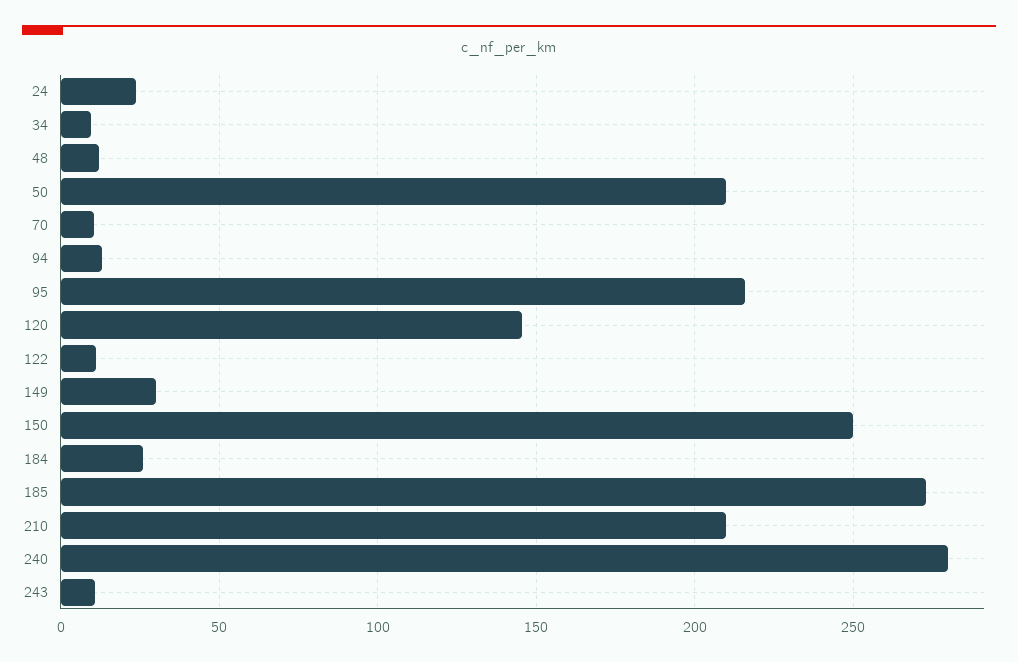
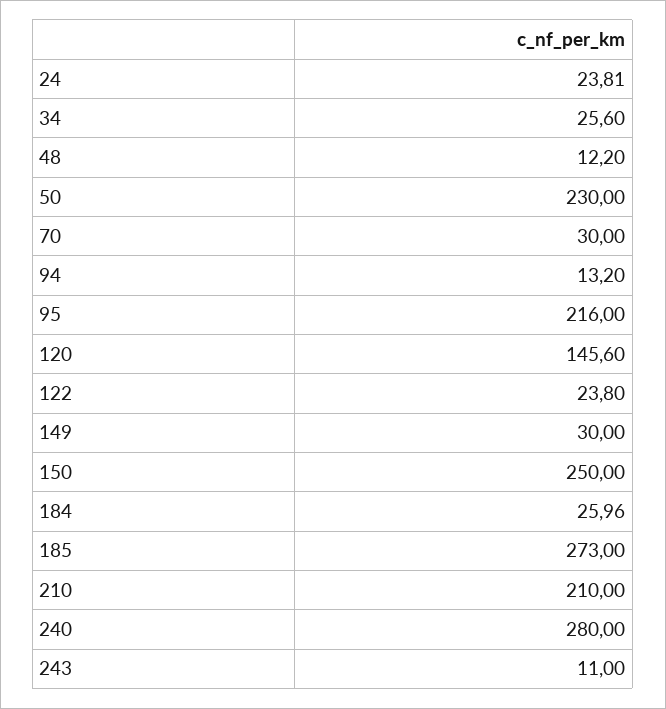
34: 10 -> 25.6
50: 210 -> 230
70: 10 -> 30
122: 10 -> 23.8

